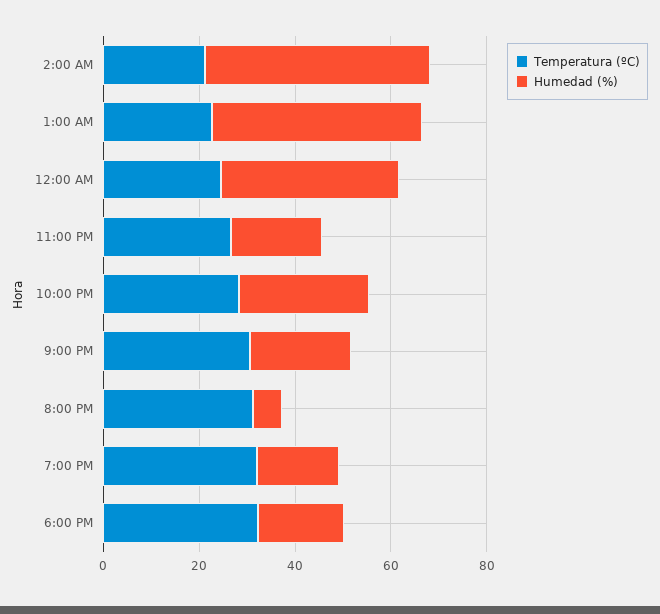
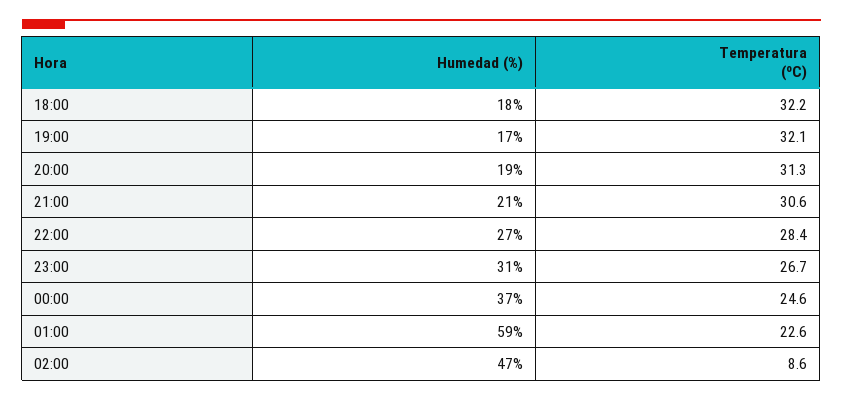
Temperatura (ºC), 2:00 AM: 20 -> 8.6
Humedad (%), 1:00 AM: 45 -> 59
Humedad (%), 11:00 PM: 20 -> 31
Humedad (%), 8:00 PM: 5 -> 19

